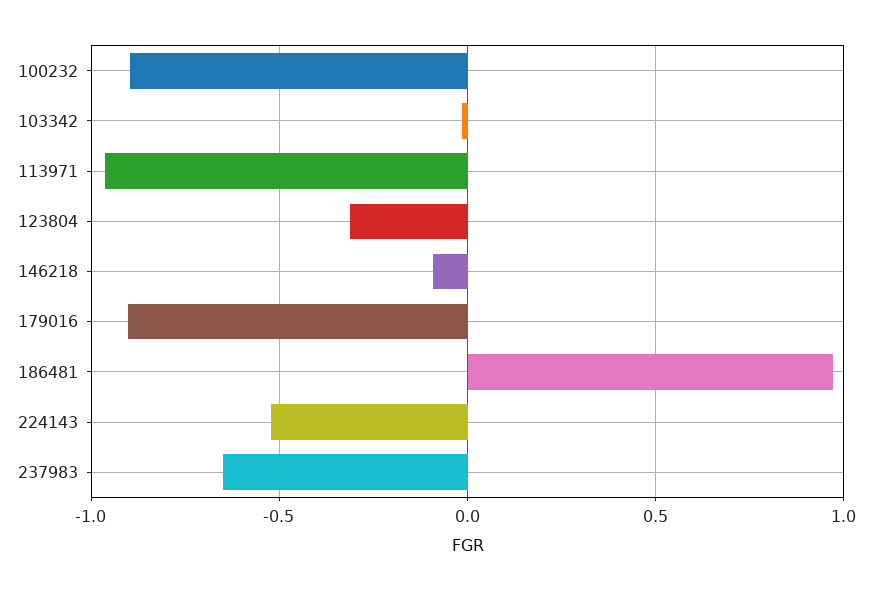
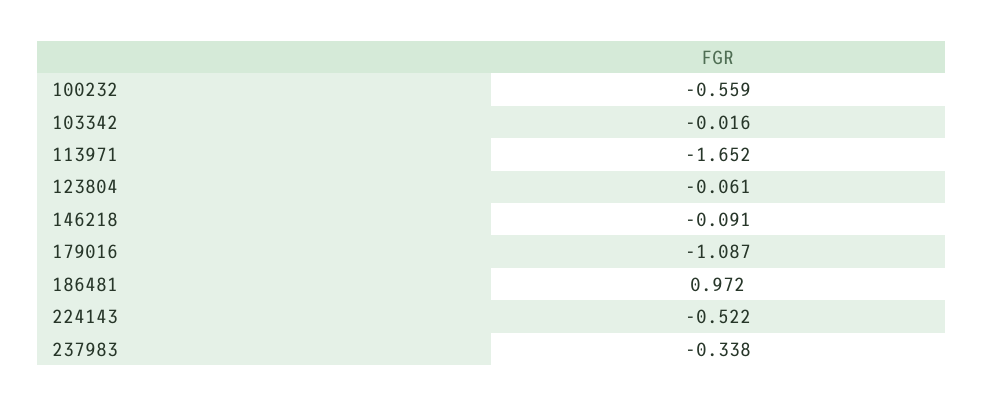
100232: -0.9 -> -0.559
113971: -0.95 -> -1.652
123804: -0.3 -> -0.061
179016: -0.9 -> -1.087
237983: -0.65 -> -0.338

